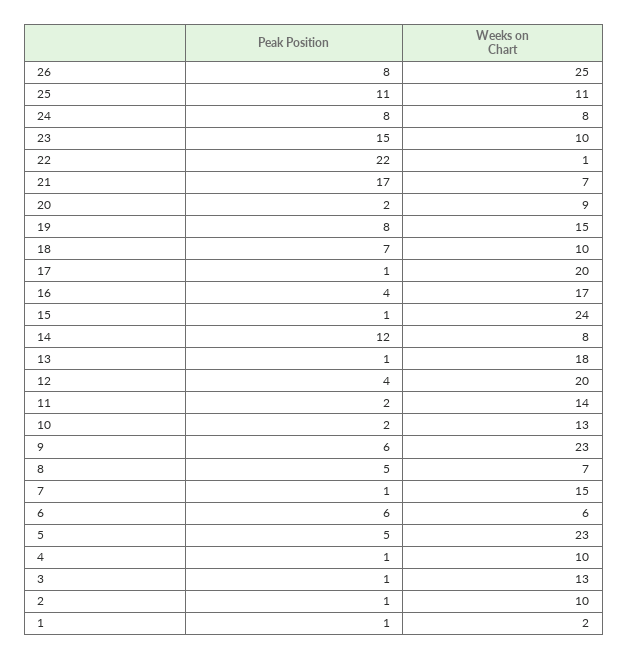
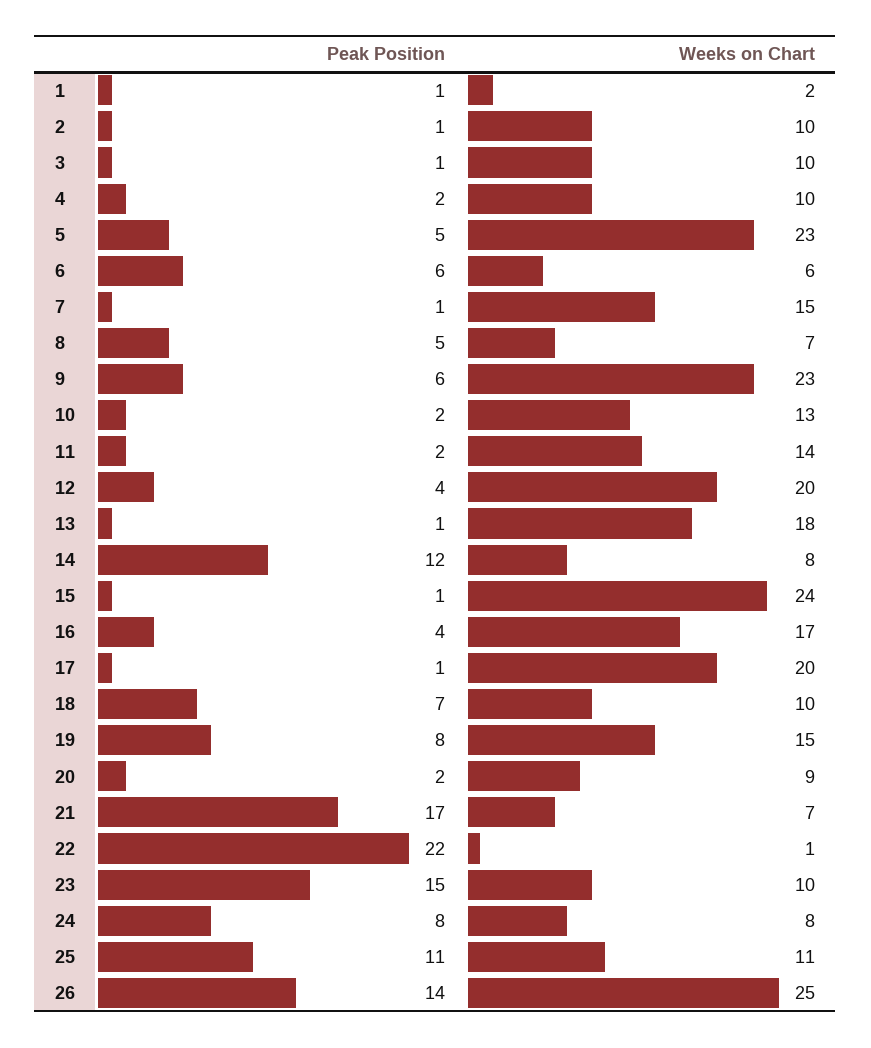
Peak Position, 26: 8 -> 14
Peak Position, 4: 1 -> 2
Weeks on Chart, 3: 13 -> 10

